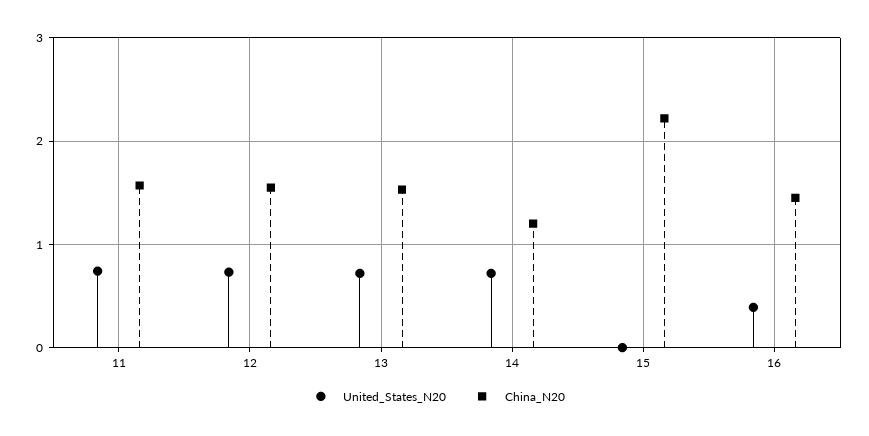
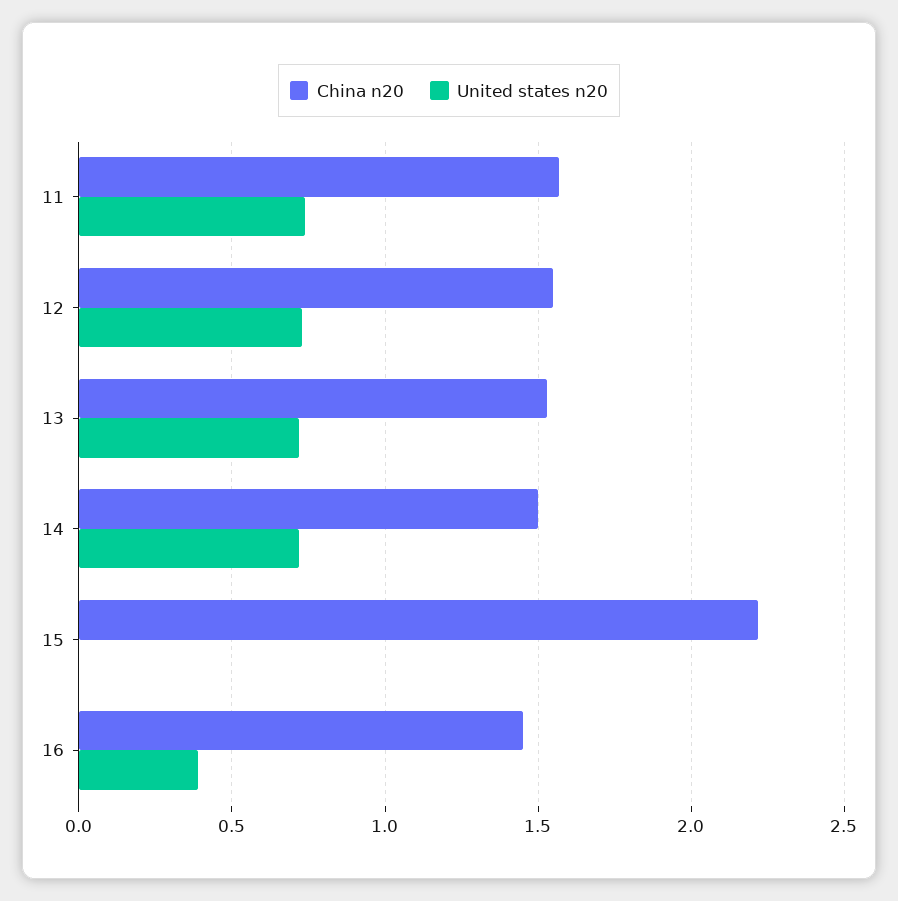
China_N20, 14: 1.2 -> 1.5

